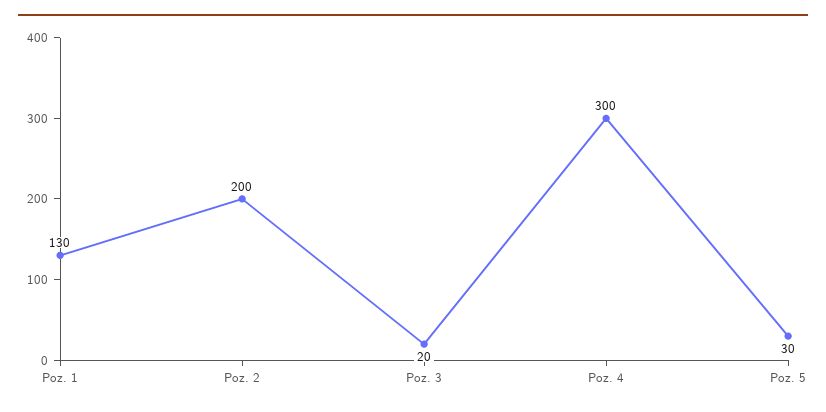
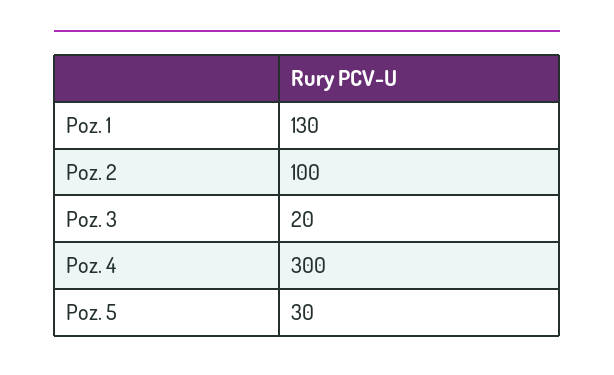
Poz. 2: 200 -> 100

